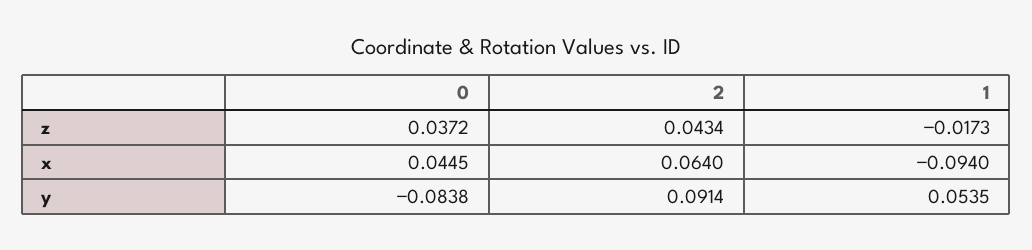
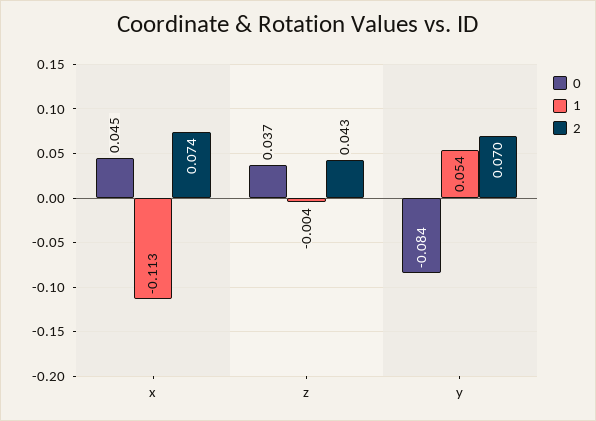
1, z: -0.0173 -> -0.004
2, x: 0.064 -> 0.074
1, x: -0.094 -> -0.113
2, y: 0.0914 -> 0.07

